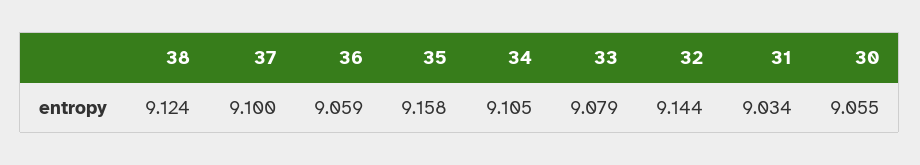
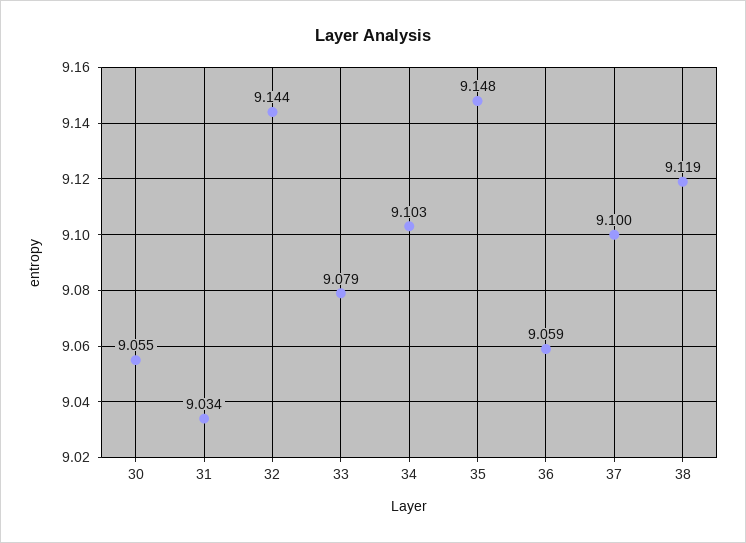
38: 9.124 -> 9.119
35: 9.158 -> 9.148
34: 9.105 -> 9.103

